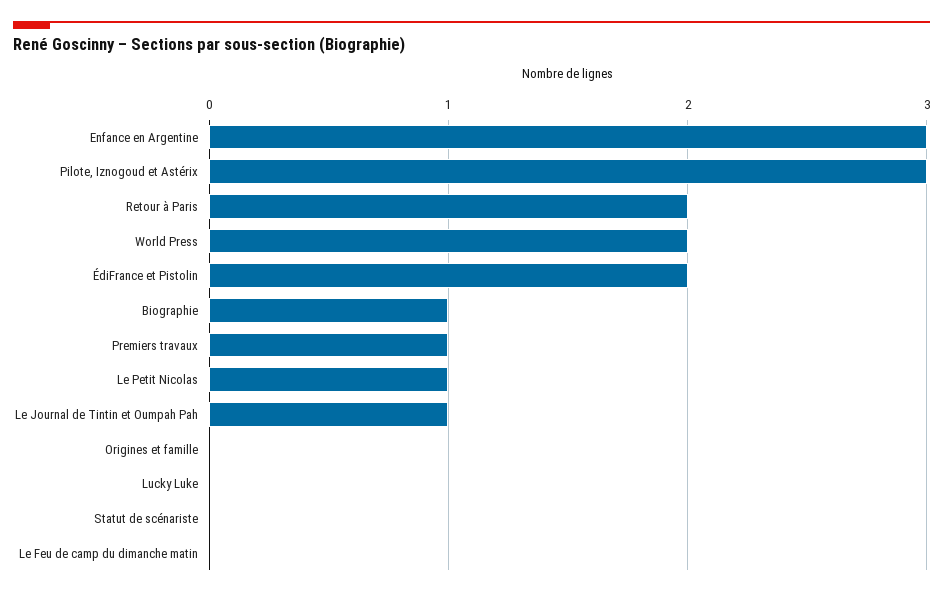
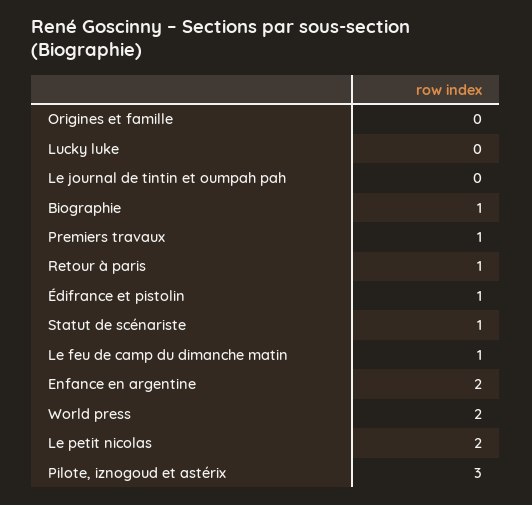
Enfance en Argentine: 3 -> 2
Retour à Paris: 2 -> 1
ÉdiFrance et Pistolin: 2 -> 1
Le Petit Nicolas: 1 -> 2
Le Journal de Tintin et Oumpah Pah: 1 -> 0
Statut de scénariste: 0 -> 1
Le Feu de camp du dimanche matin: 0 -> 1

